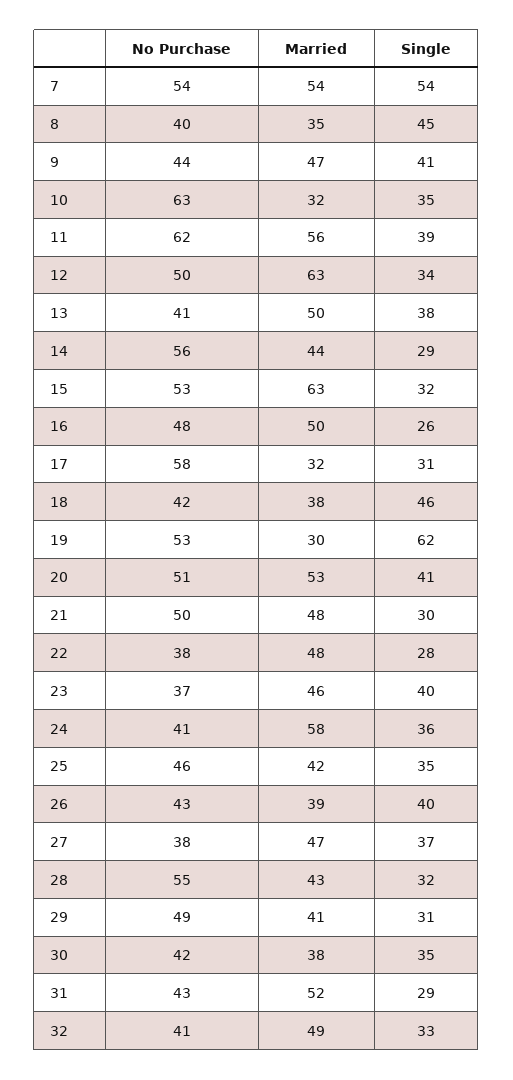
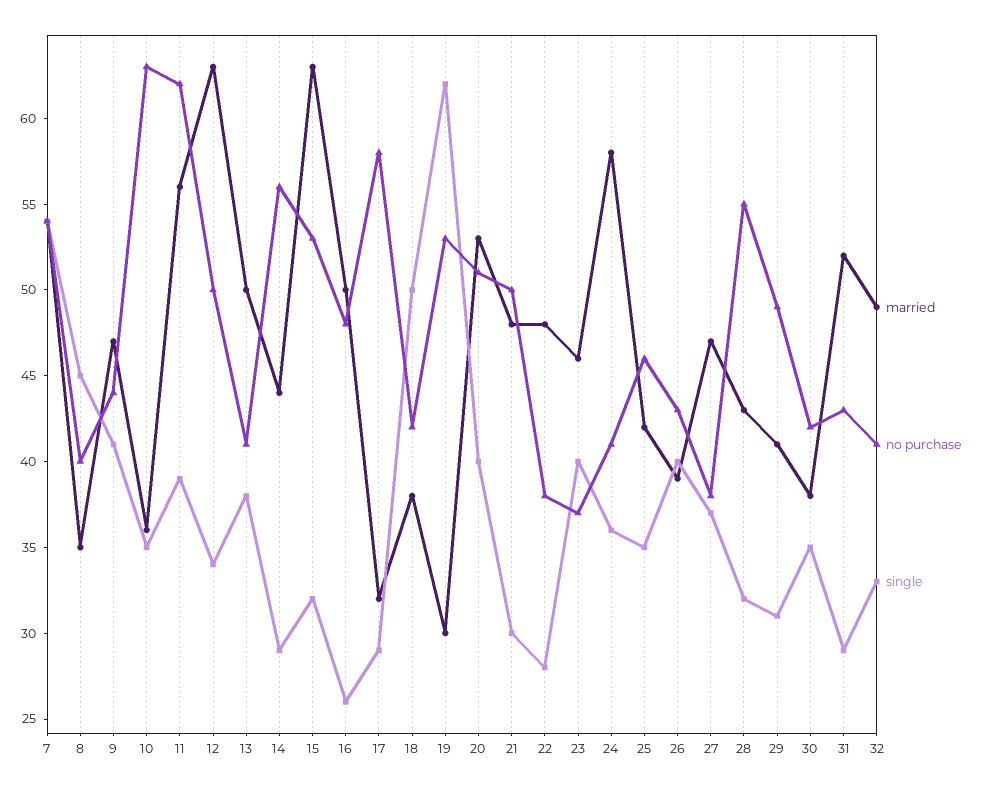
Married, 10: 32 -> 36
Single, 17: 31 -> 29
Single, 18: 46 -> 50
Single, 20: 41 -> 40

